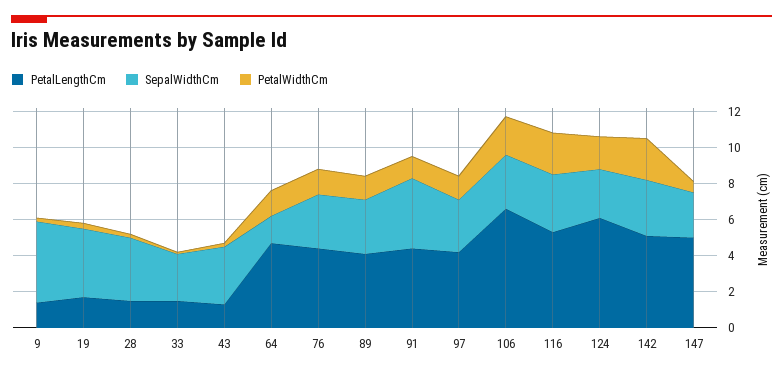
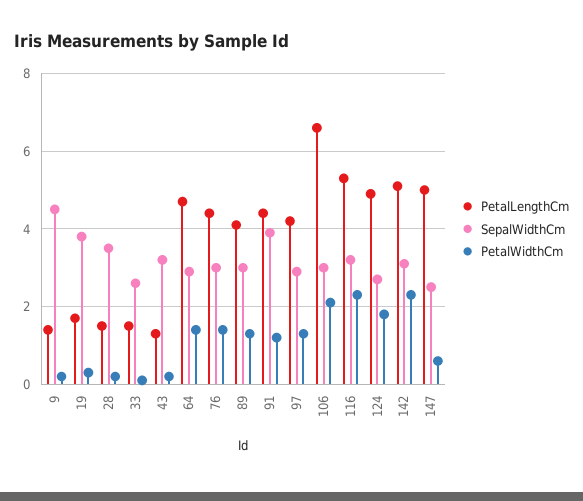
SepalWidthCm, 64: 1.5 -> 3
PetalLengthCm, 124: 6 -> 5

